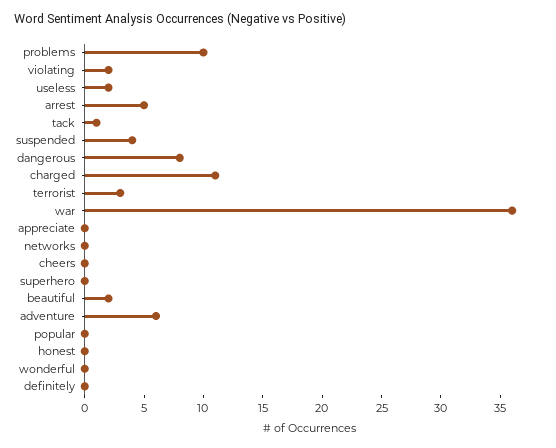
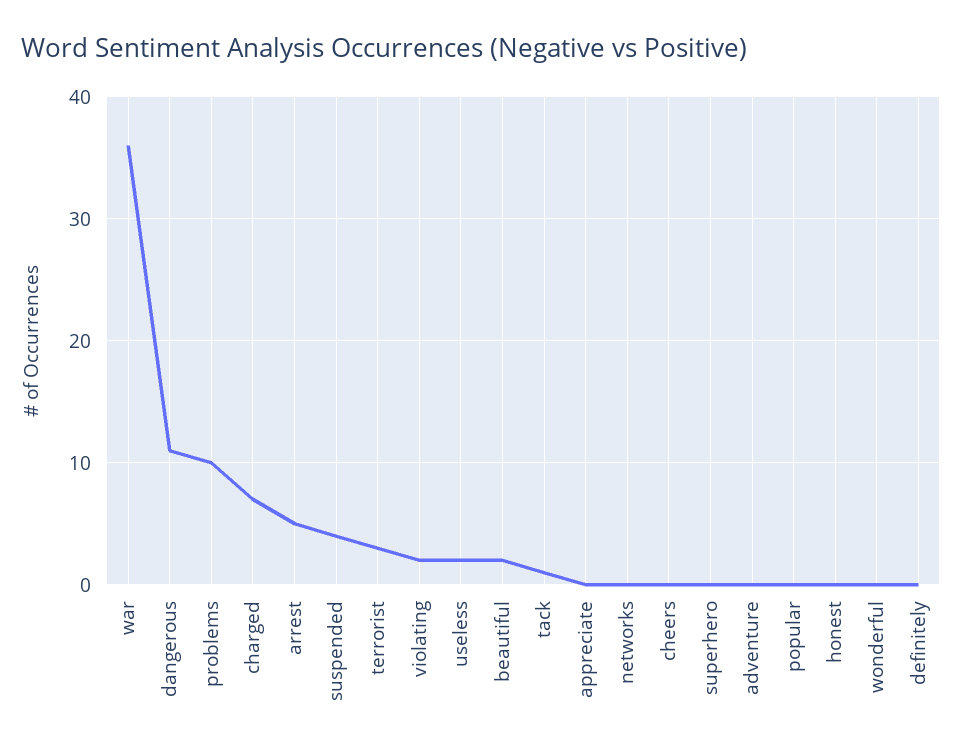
dangerous: 8 -> 11
charged: 11 -> 7
adventure: 6 -> 0

